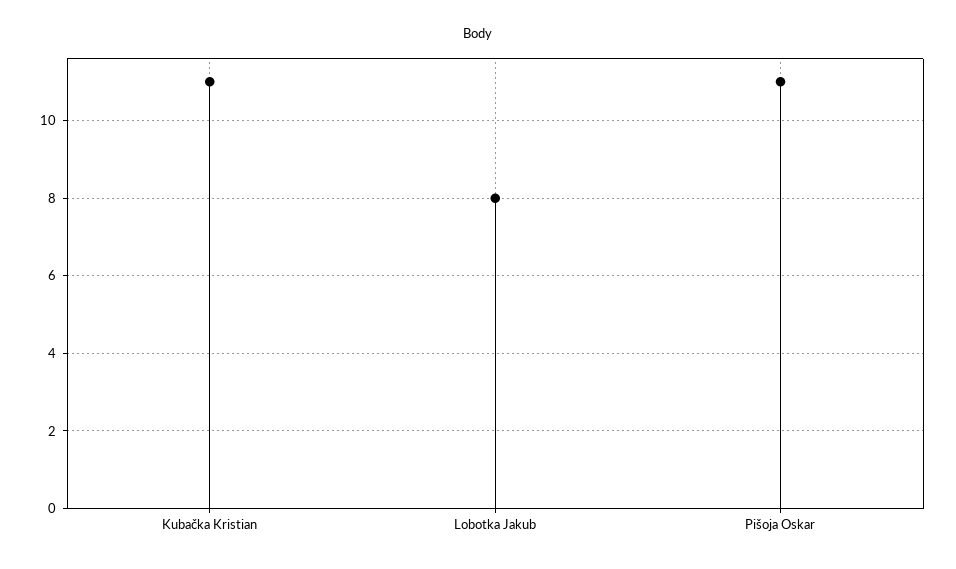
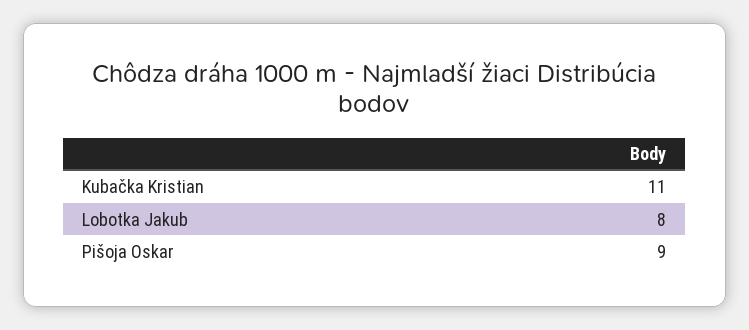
Pišoja Oskar: 11 -> 9

